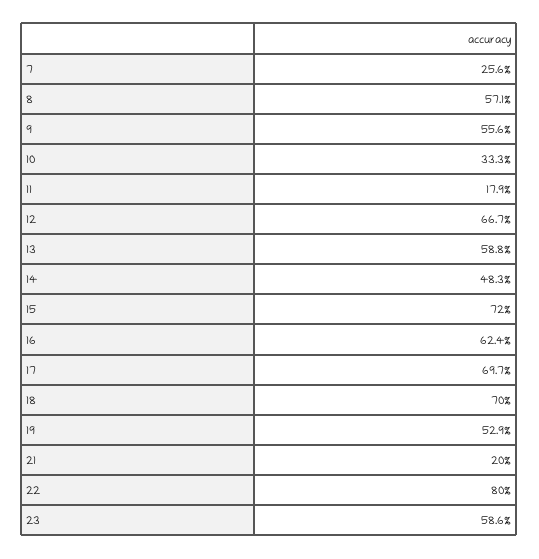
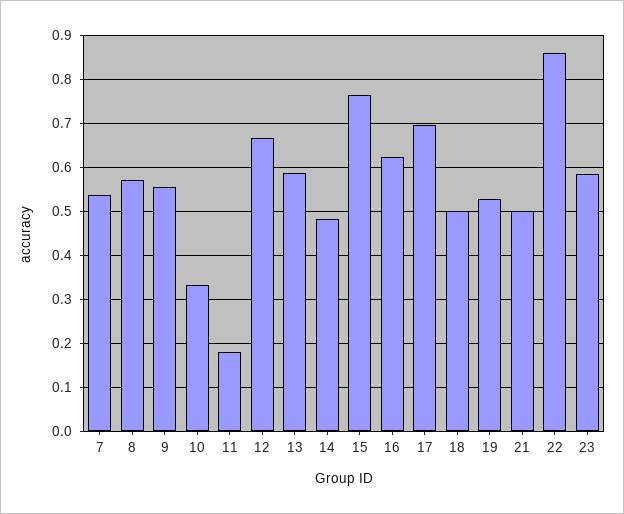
7: 0.256 -> 0.54
15: 0.72 -> 0.76
18: 0.7 -> 0.5
21: 0.2 -> 0.5
22: 0.8 -> 0.86

